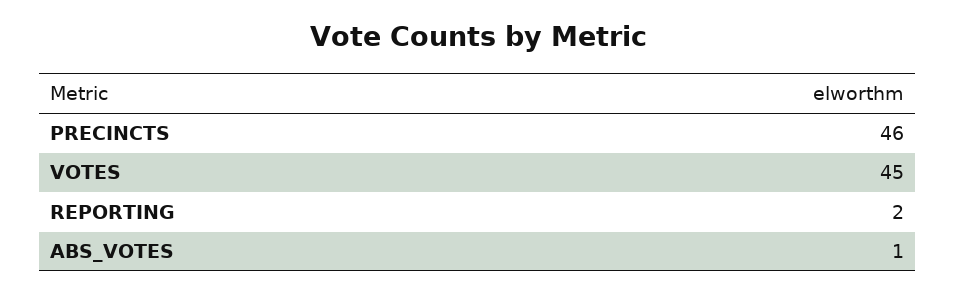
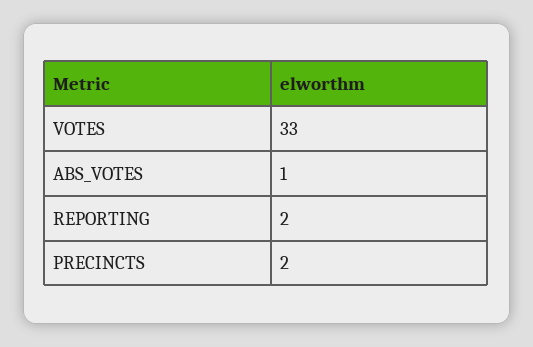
PRECINCTS: 46 -> 2
VOTES: 45 -> 33

